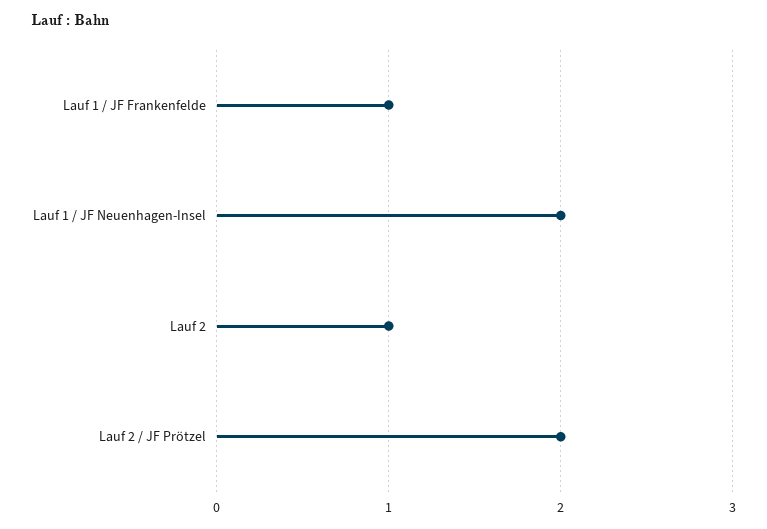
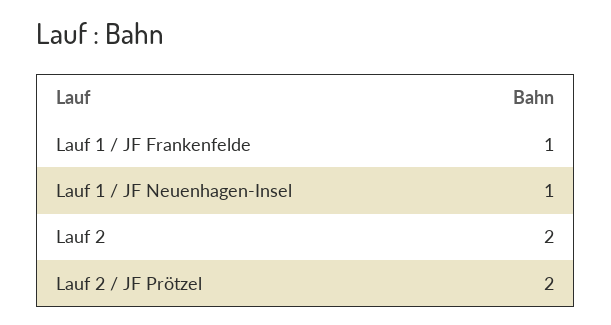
Lauf 1 / JF Neuenhagen-Insel: 2 -> 1
Lauf 2: 1 -> 2

